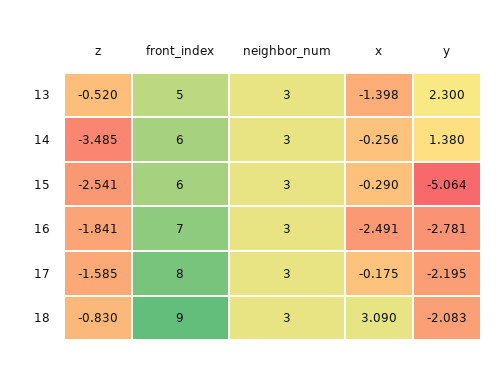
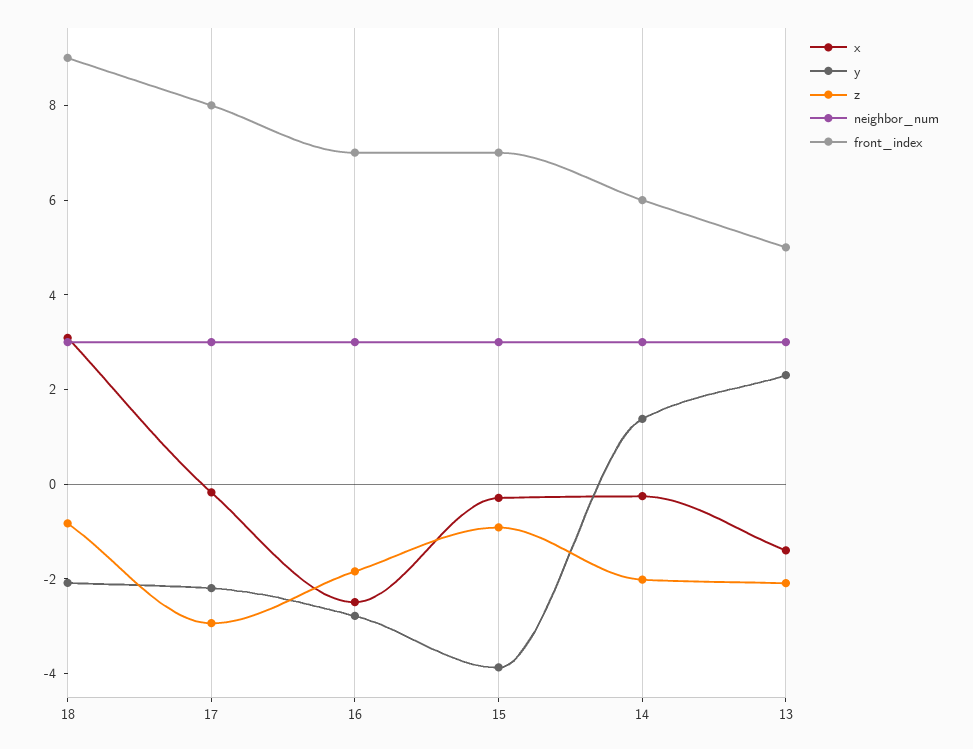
z, 13: -0.52 -> -2
z, 14: -3.485 -> -2
z, 15: -2.541 -> -1
front_index, 15: 6 -> 7
y, 15: -5.064 -> -4
z, 17: -1.585 -> -3

